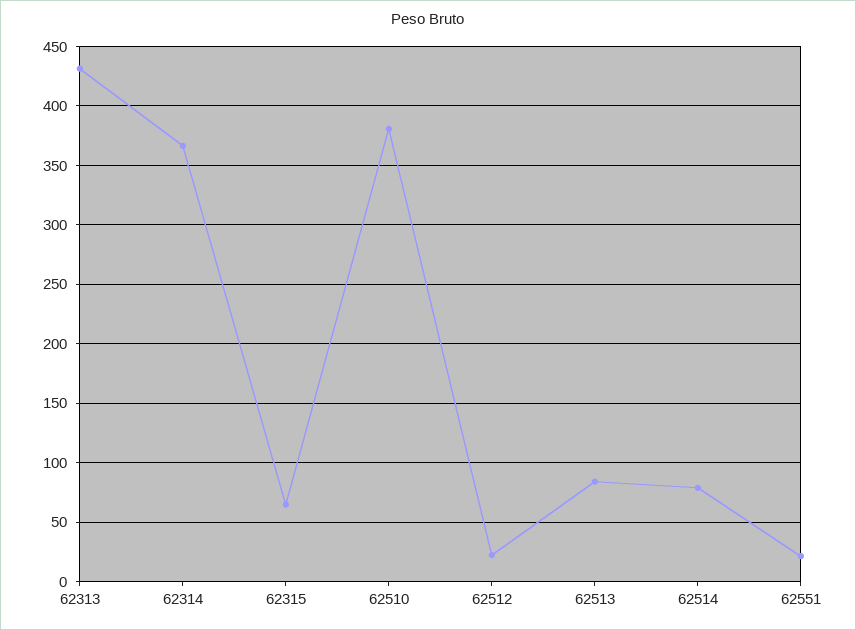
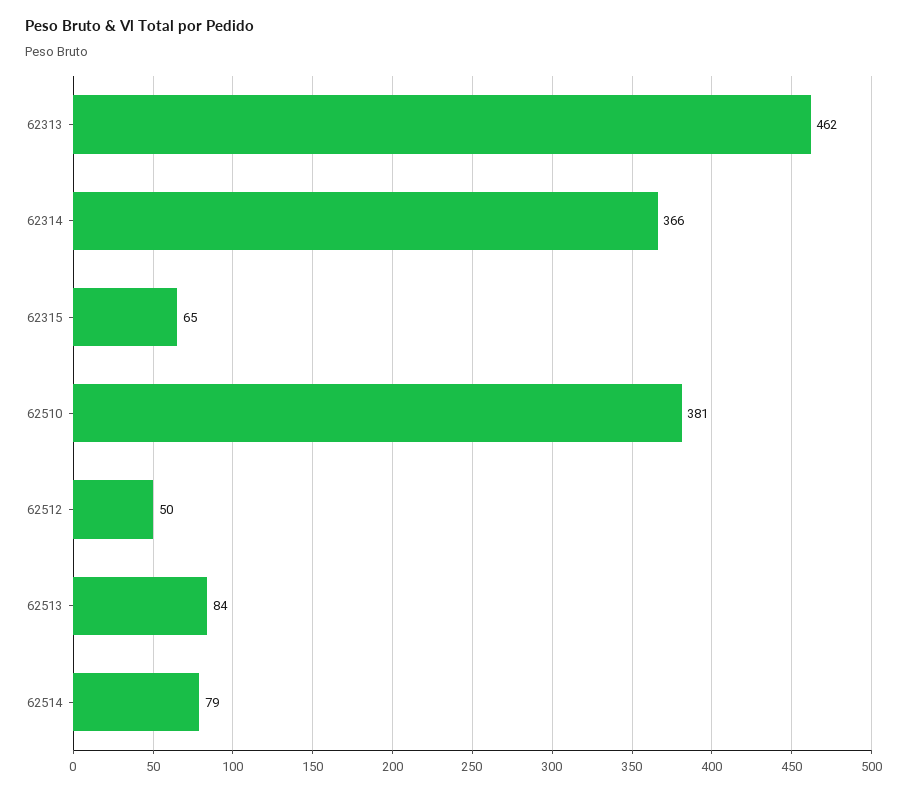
62313: 430 -> 462
62512: 20 -> 50
62551: 20 -> none

